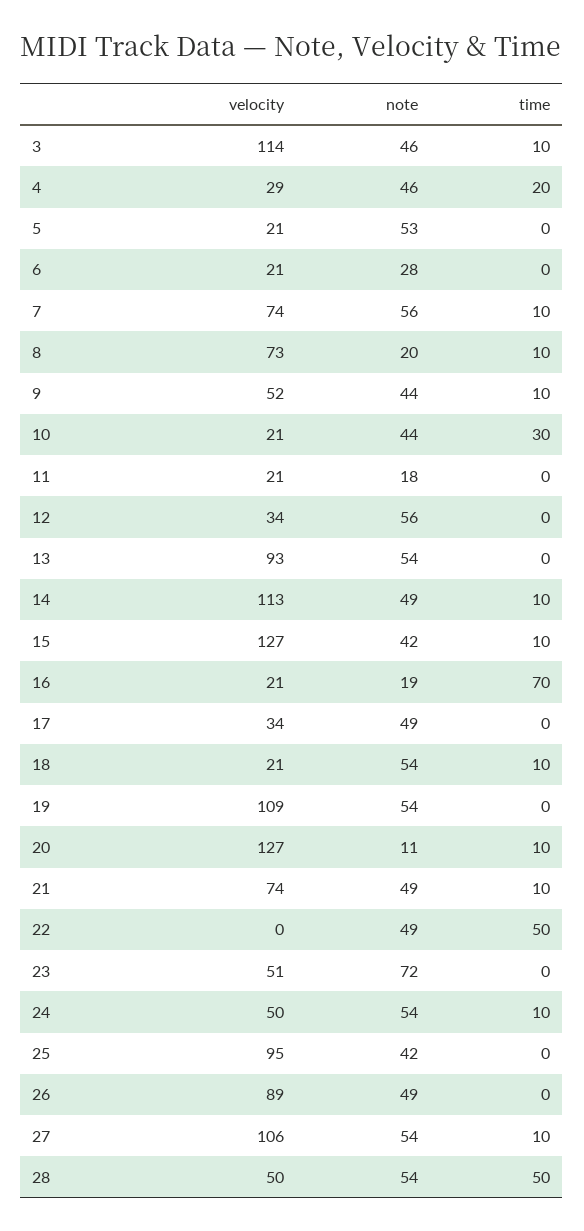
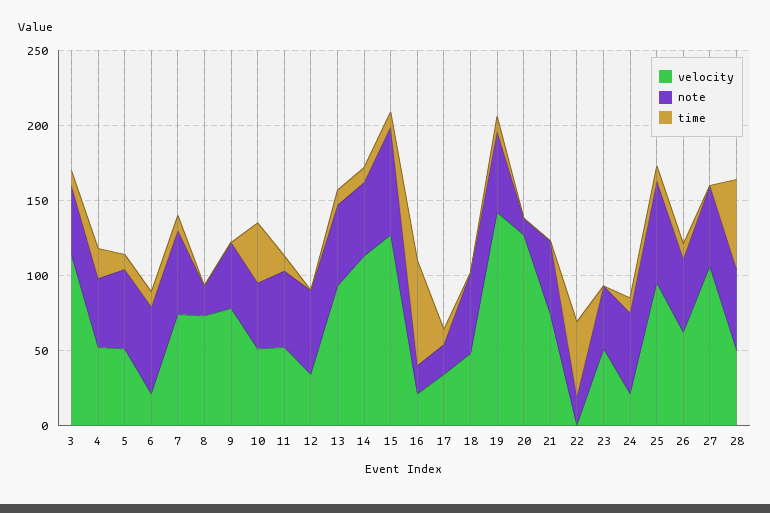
velocity, 4: 29 -> 50
velocity, 5: 21 -> 50
time, 5: 0 -> 10
note, 6: 28 -> 60
time, 6: 0 -> 10
time, 8: 10 -> 0
velocity, 9: 52 -> 80
time, 9: 10 -> 0
velocity, 10: 21 -> 50
time, 10: 30 -> 40
velocity, 11: 21 -> 50
note, 11: 18 -> 50
time, 11: 0 -> 10
time, 13: 0 -> 10
note, 15: 42 -> 70
note, 17: 49 -> 20
time, 17: 0 -> 10
velocity, 18: 21 -> 50
time, 18: 10 -> 0
velocity, 19: 109 -> 140
time, 19: 0 -> 10
time, 20: 10 -> 0
time, 21: 10 -> 0
note, 22: 49 -> 20
note, 23: 72 -> 40
velocity, 24: 50 -> 20
note, 25: 42 -> 70
time, 25: 0 -> 10
velocity, 26: 89 -> 60
time, 26: 0 -> 10
time, 27: 10 -> 0
time, 28: 50 -> 60

